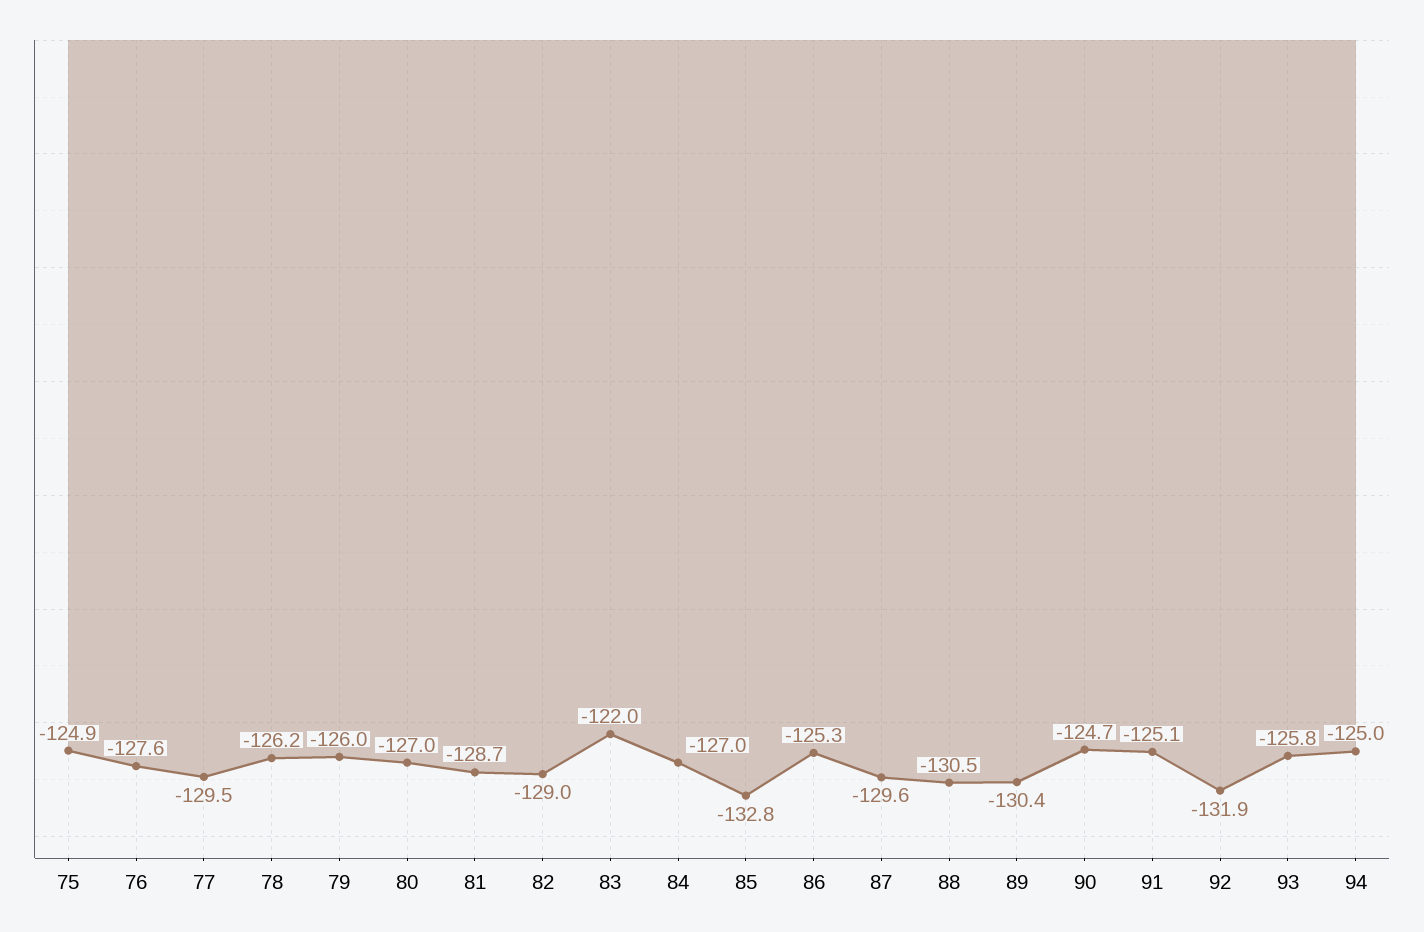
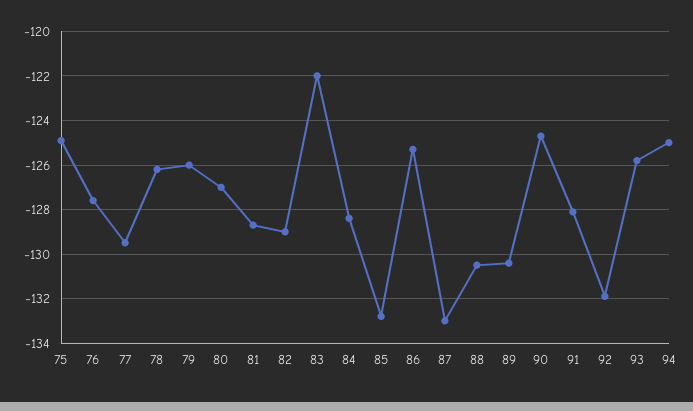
84: -127 -> -128.5
87: -129.6 -> -133
91: -125.1 -> -128

